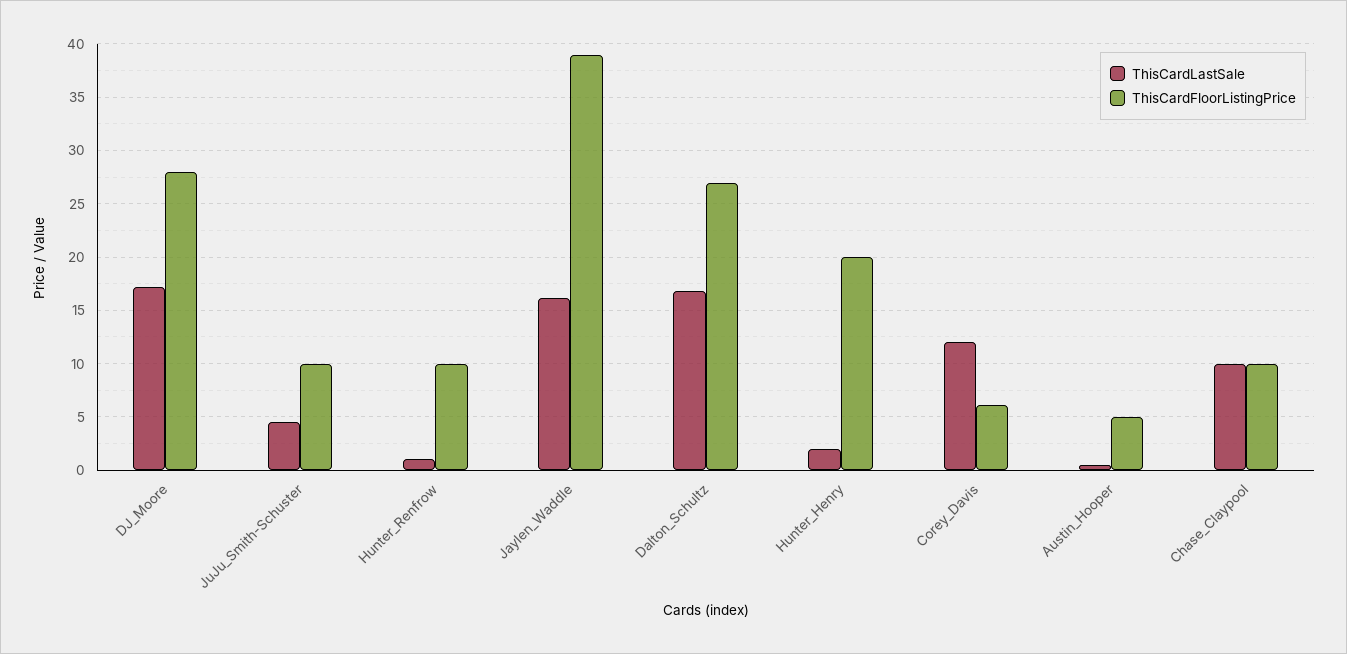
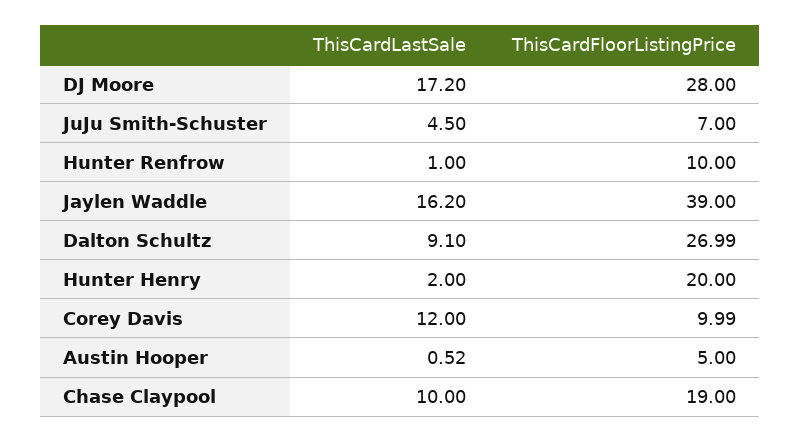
ThisCardFloorListingPrice, JuJu_Smith-Schuster: 10 -> 7
ThisCardLastSale, Dalton_Schultz: 17 -> 9.1
ThisCardFloorListingPrice, Corey_Davis: 6 -> 9.99
ThisCardFloorListingPrice, Chase_Claypool: 10 -> 19

